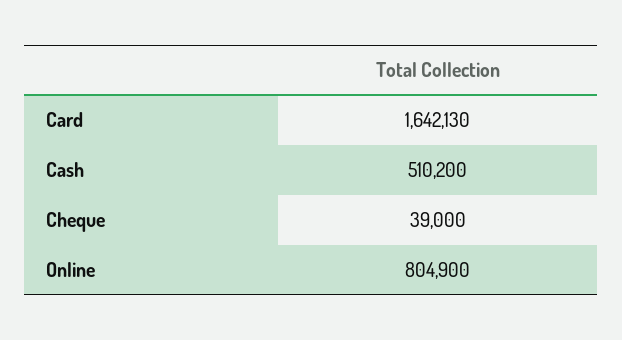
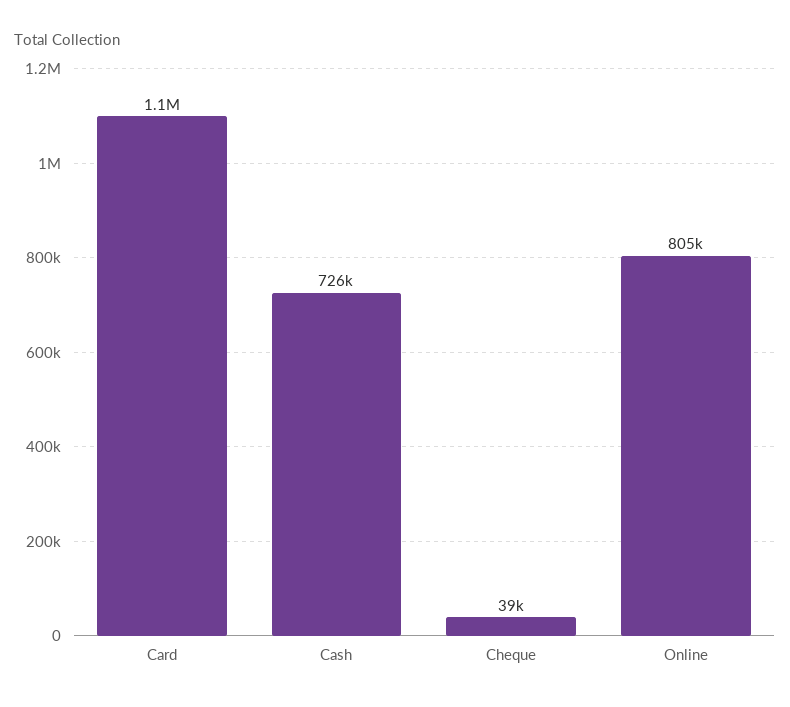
Card: 1642130 -> 1100000
Cash: 510200 -> 726000

